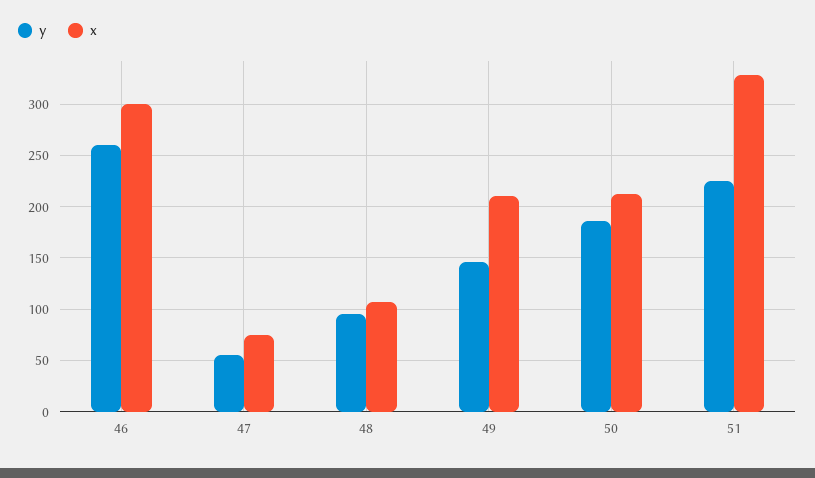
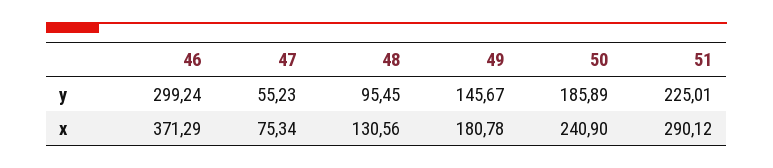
y, 46: 260 -> 299.24
x, 46: 300 -> 371.29
x, 48: 110 -> 130.56
x, 49: 210 -> 180.78
x, 50: 210 -> 240.9
x, 51: 330 -> 290.12

